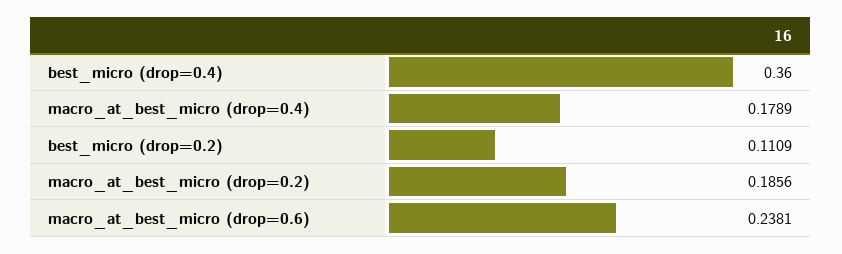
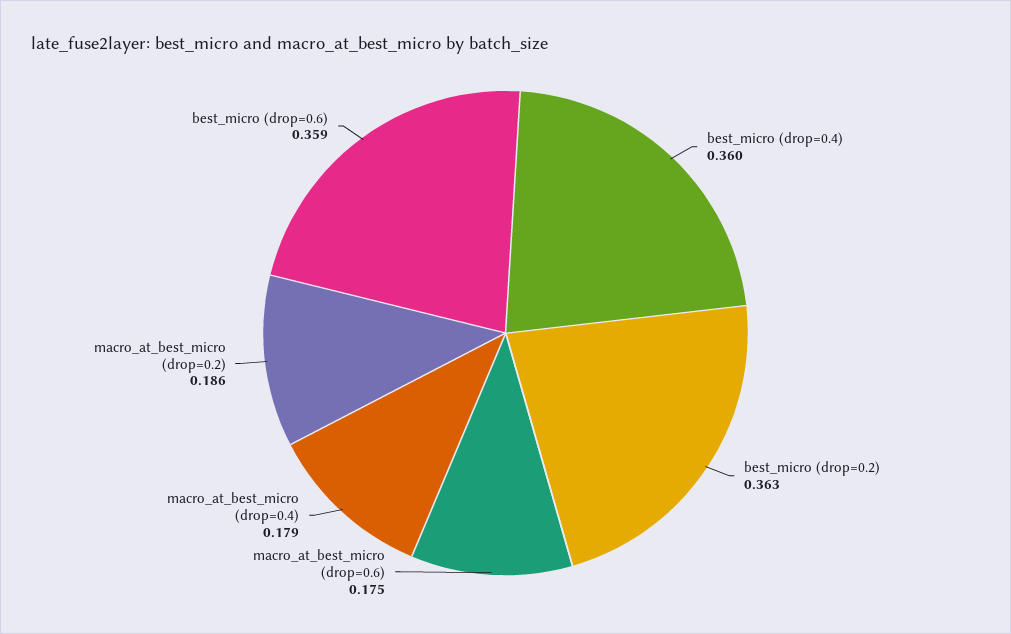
best_micro (drop=0.2): 0.1109 -> 0.363
macro_at_best_micro (drop=0.6): 0.2381 -> 0.175
best_micro (drop=0.6): none -> 0.359

